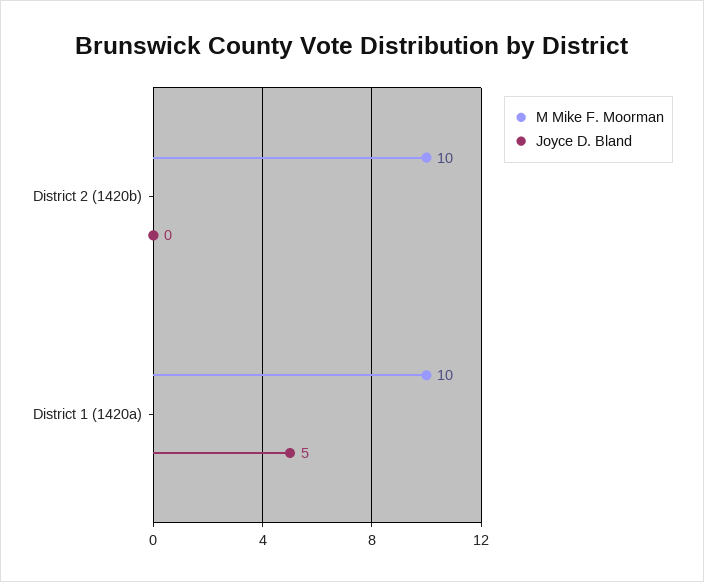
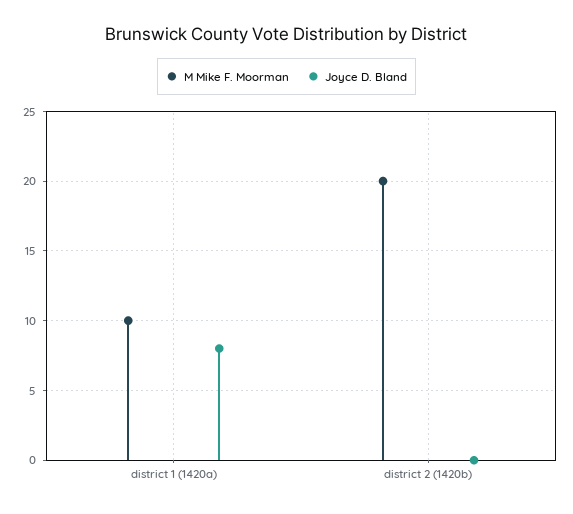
M Mike F. Moorman, District 2 (1420b): 10 -> 20
Joyce D. Bland, District 1 (1420a): 5 -> 8

